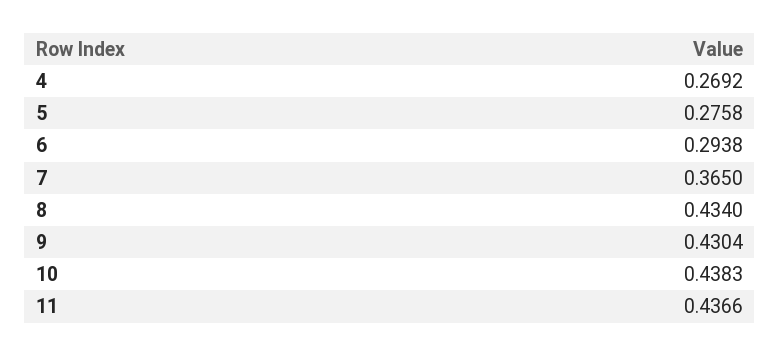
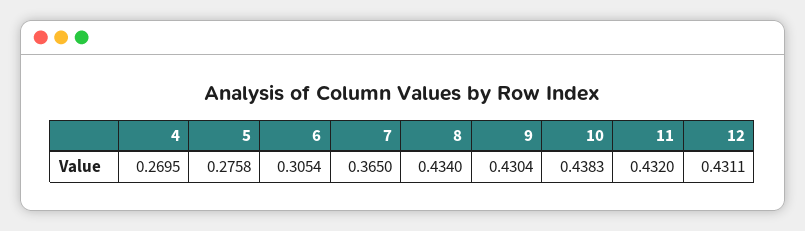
4: 0.2692 -> 0.2695
6: 0.2938 -> 0.3054
11: 0.4366 -> 0.432
12: none -> 0.4311

